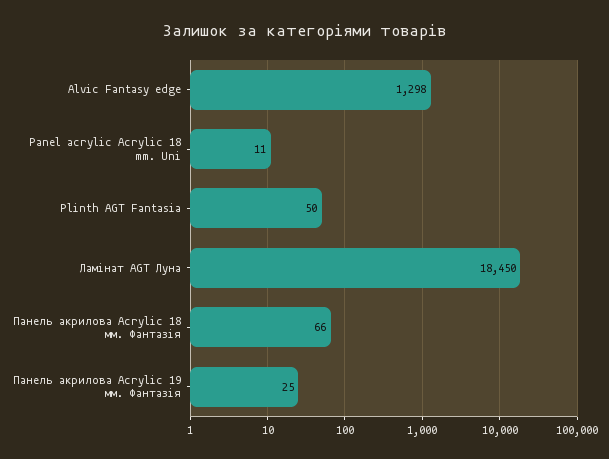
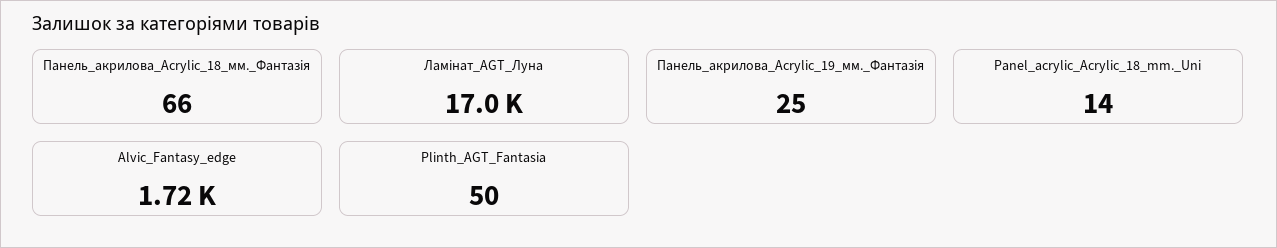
Alvic Fantasy edge: 1298 -> 1720
Panel acrylic Acrylic 18 mm. Uni: 11 -> 14
Ламінат AGT Луна: 18450 -> 17000

